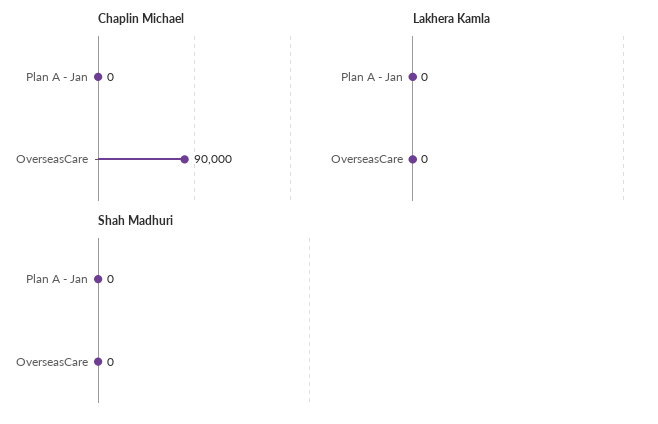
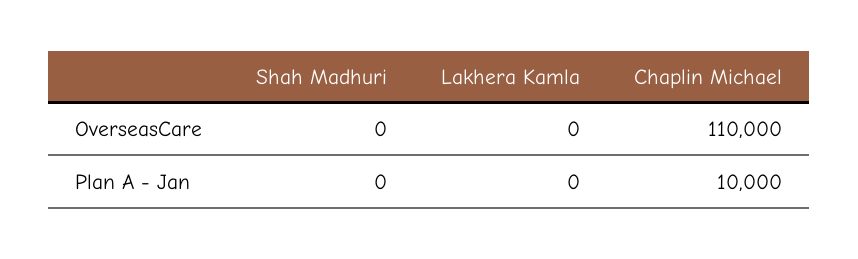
Chaplin Michael, Plan A - Jan: 0 -> 10000
Chaplin Michael, OverseasCare: 90000 -> 110000

